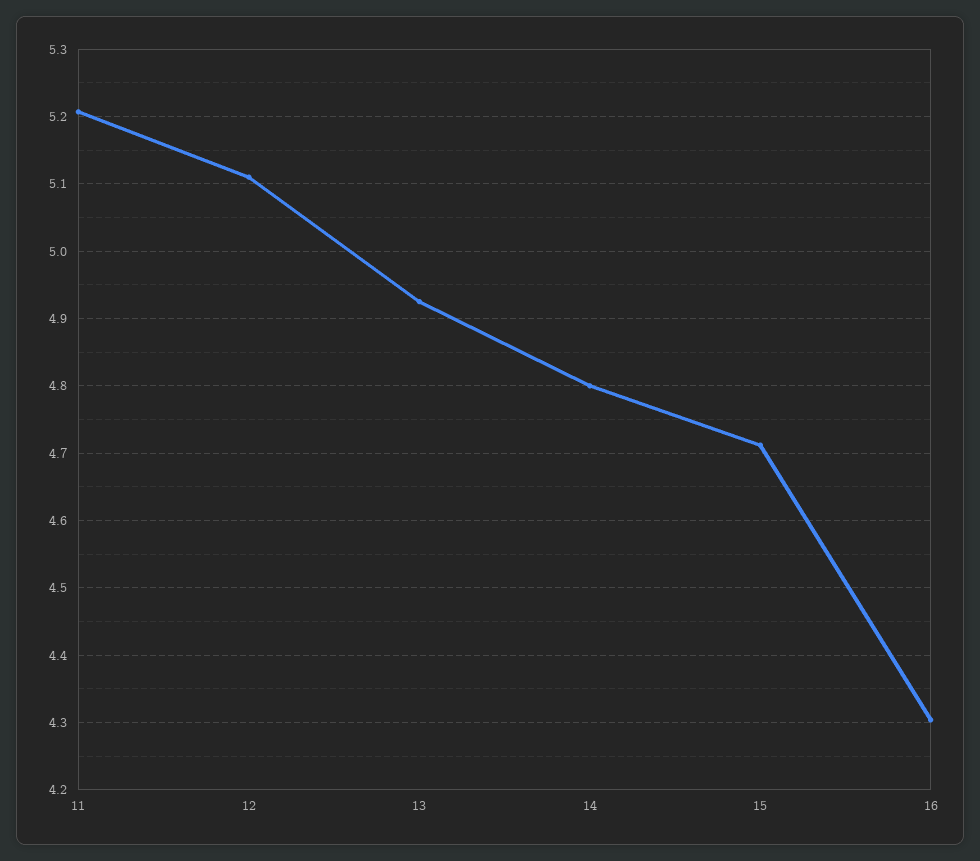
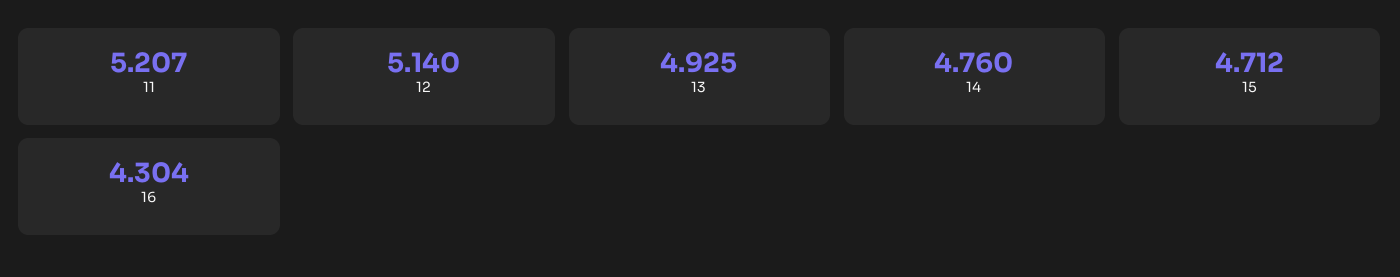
12: 5.11 -> 5.14
14: 4.8 -> 4.76

